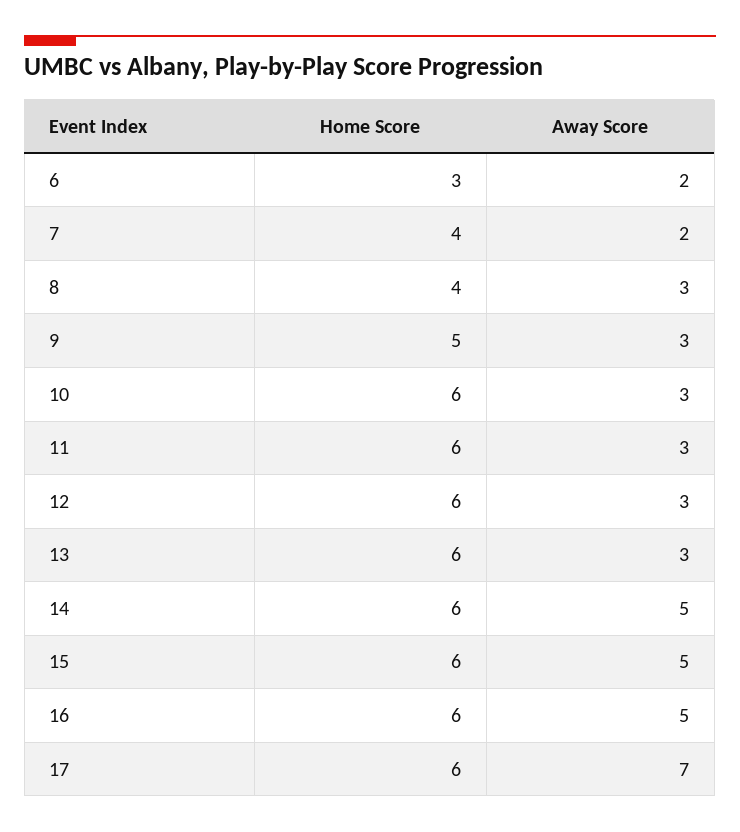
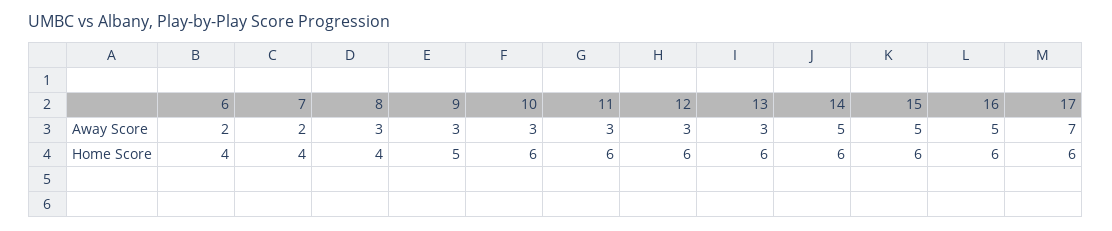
Home Score, 6: 3 -> 4

